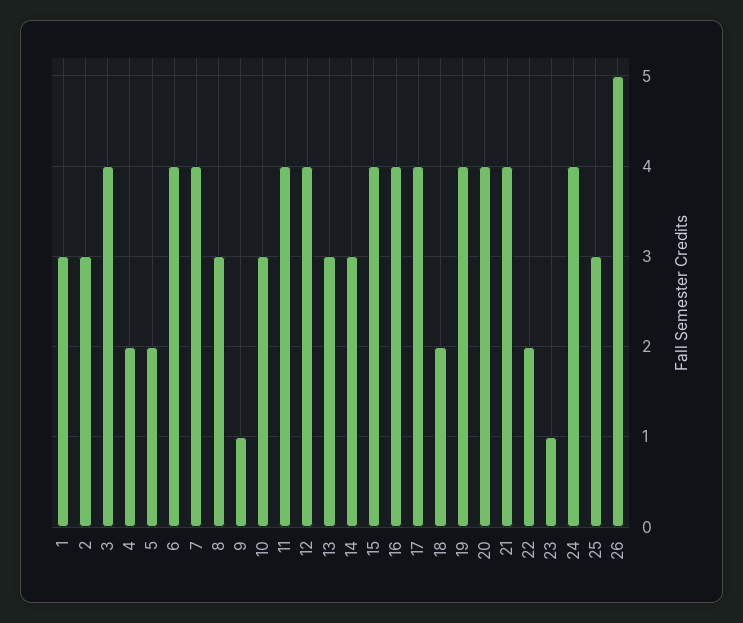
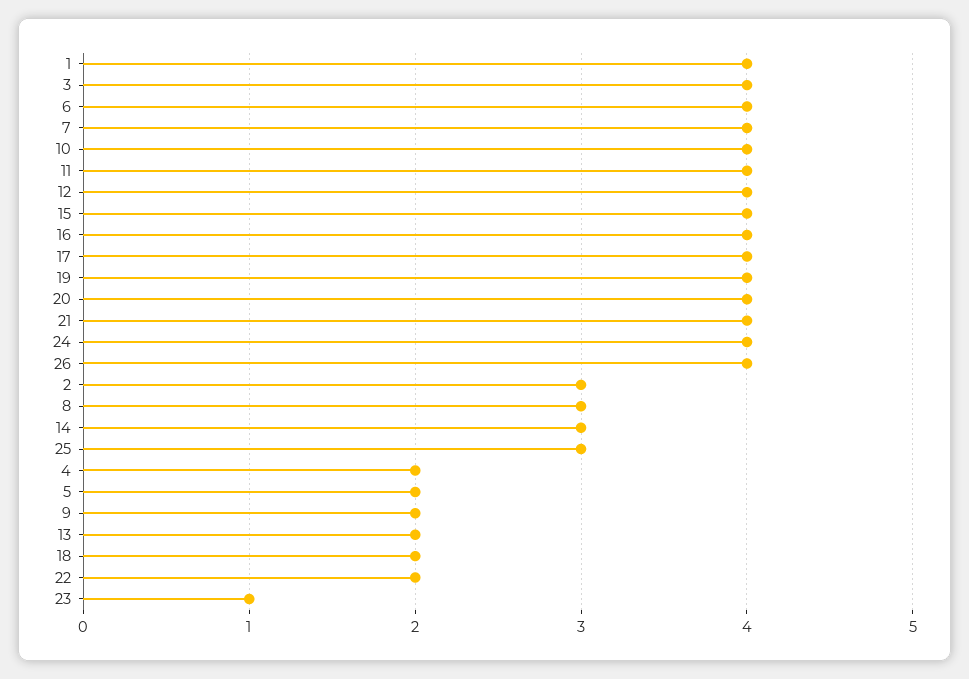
1: 3 -> 4
9: 1 -> 2
10: 3 -> 4
13: 3 -> 2
26: 5 -> 4

